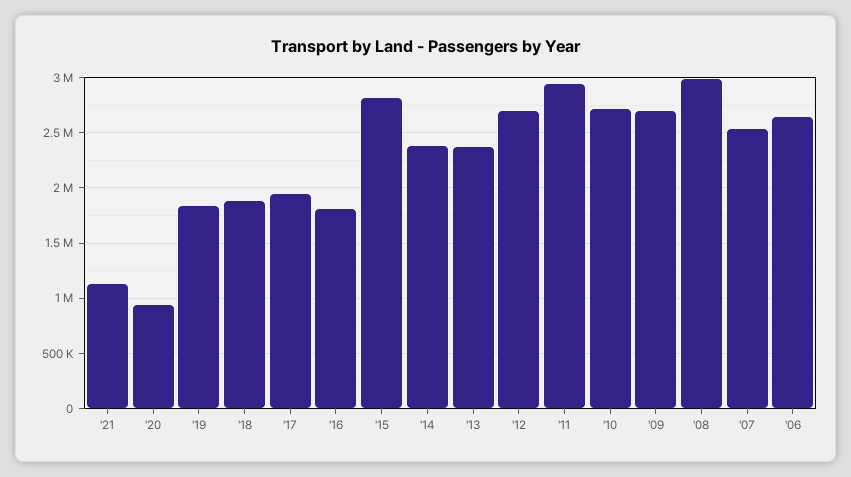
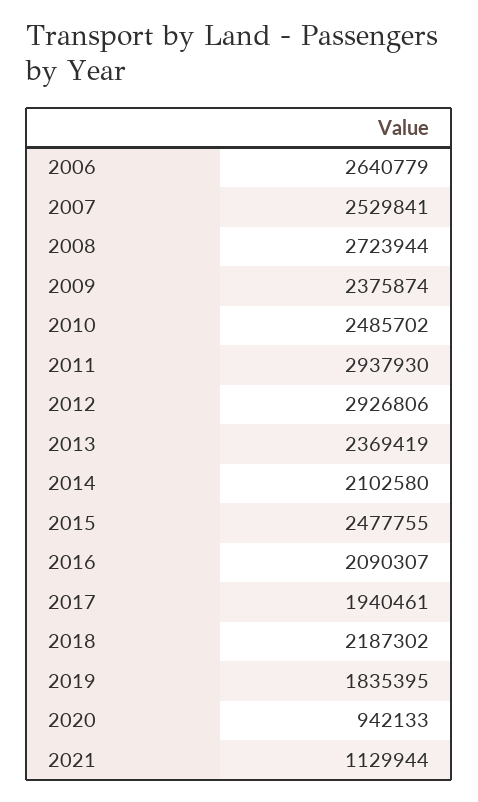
'18: 1900000 -> 2187302
'16: 1800000 -> 2090307
'15: 2800000 -> 2477755
'14: 2400000 -> 2102580
'12: 2700000 -> 2926806
'10: 2700000 -> 2485702
'09: 2700000 -> 2375874
'08: 3000000 -> 2723944

